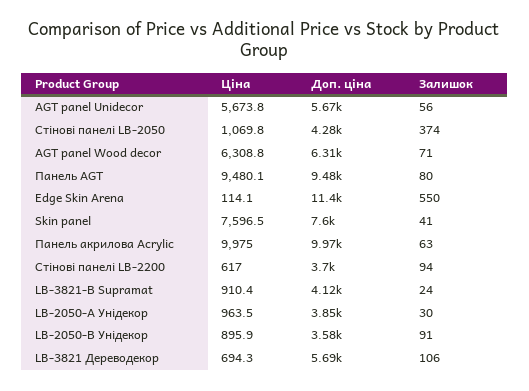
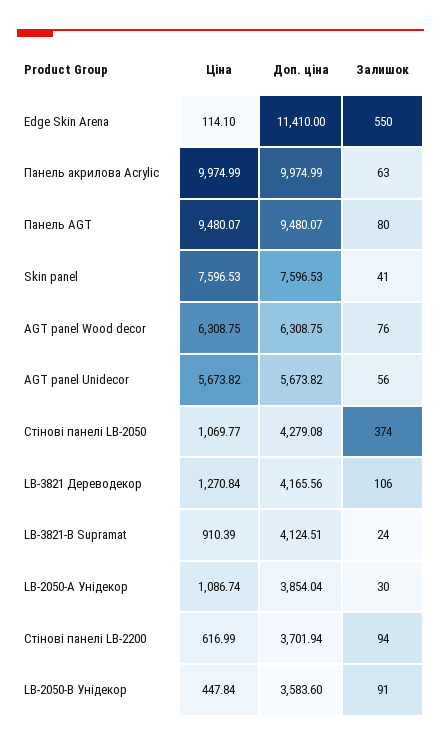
Залишок, AGT panel Wood decor: 71 -> 76
Ціна, LB-2050-А Унідекор: 963.5 -> 1086.74
Ціна, LB-2050-В Унідекор: 895.9 -> 447.84
Ціна, LB-3821 Дереводекор: 694.3 -> 1270.84
Доп. ціна, LB-3821 Дереводекор: 5690 -> 4165.56

